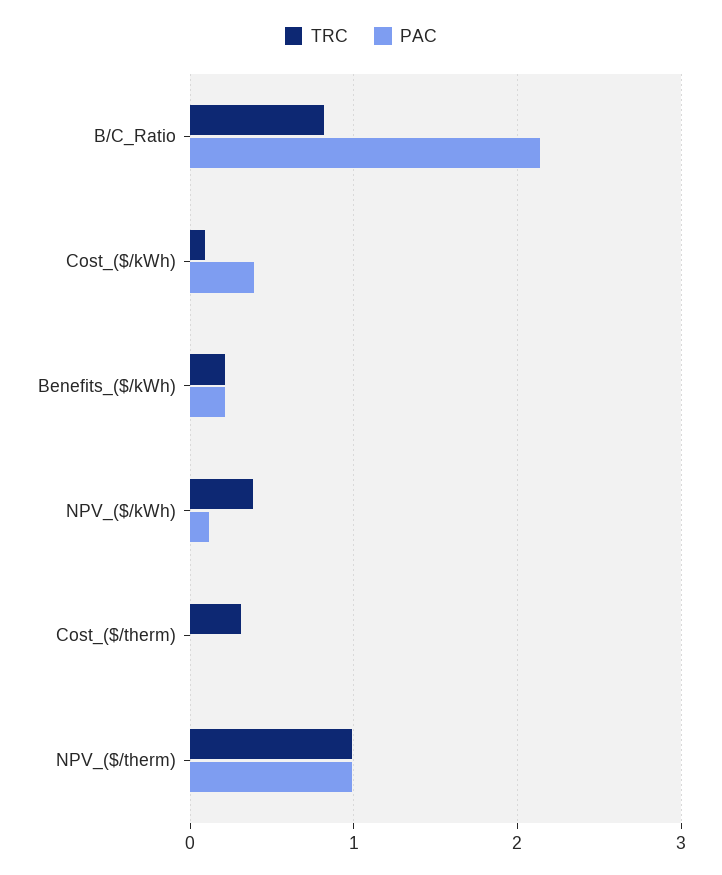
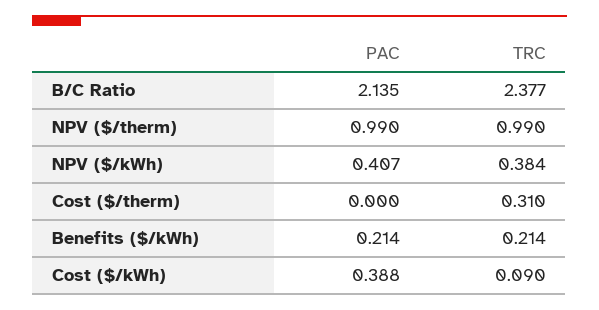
TRC, B/C_Ratio: 0.8 -> 2.377
PAC, NPV_($/kWh): 0.1 -> 0.407

